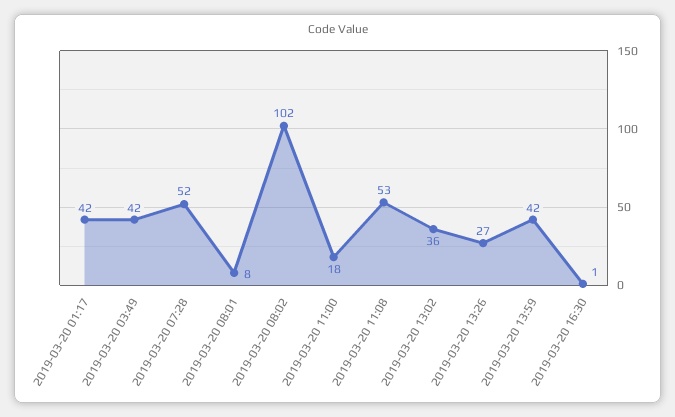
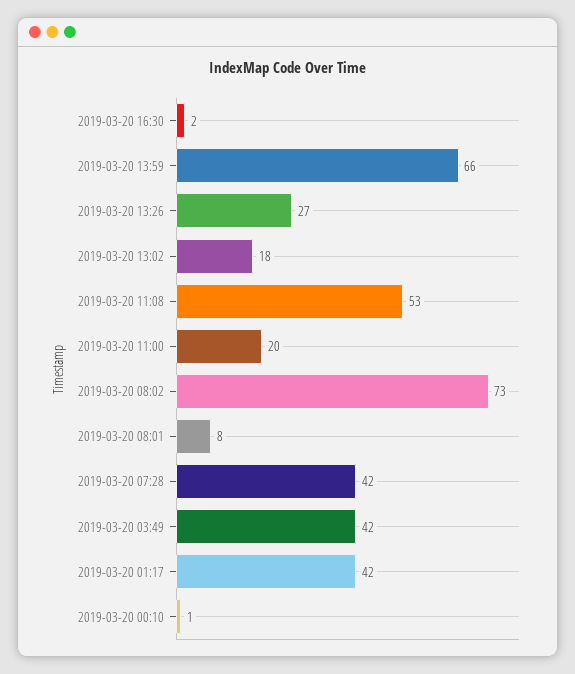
2019-03-20 07:28: 52 -> 42
2019-03-20 08:02: 102 -> 73
2019-03-20 11:00: 18 -> 20
2019-03-20 13:02: 36 -> 18
2019-03-20 13:59: 42 -> 66
2019-03-20 16:30: 1 -> 2
2019-03-20 00:10: none -> 1

